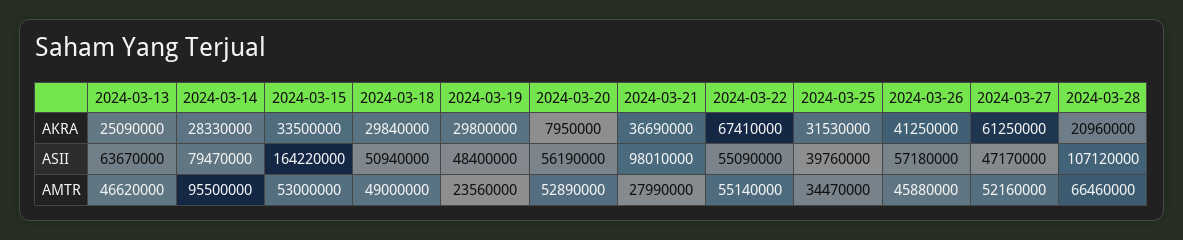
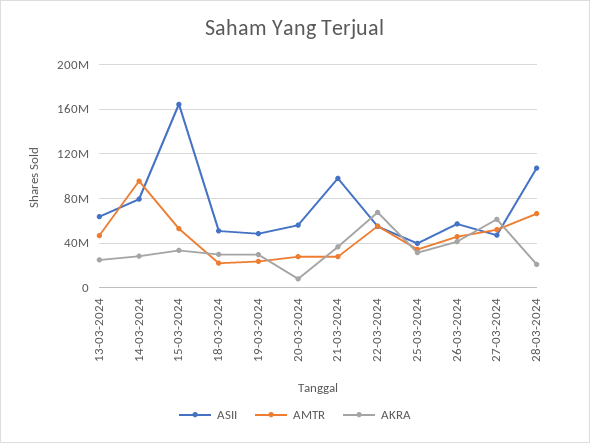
AMTR, 2024-03-18: 49000000 -> 20000000
AMTR, 2024-03-20: 52890000 -> 30000000

